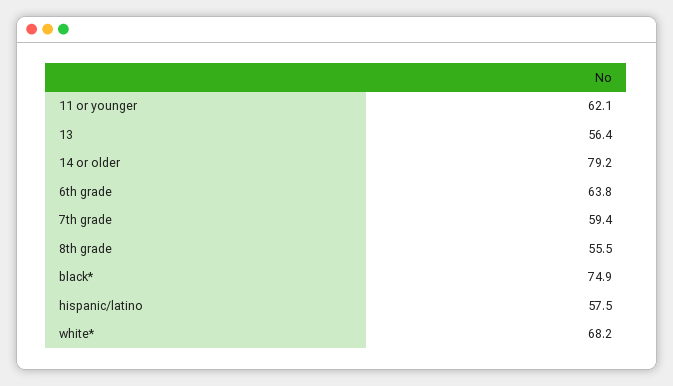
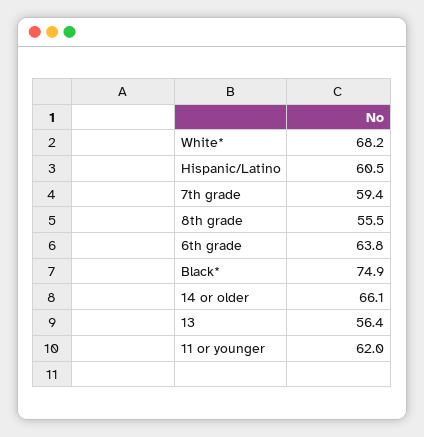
11 or younger: 62.1 -> 62
14 or older: 79.2 -> 66.1
hispanic/latino: 57.5 -> 60.5

